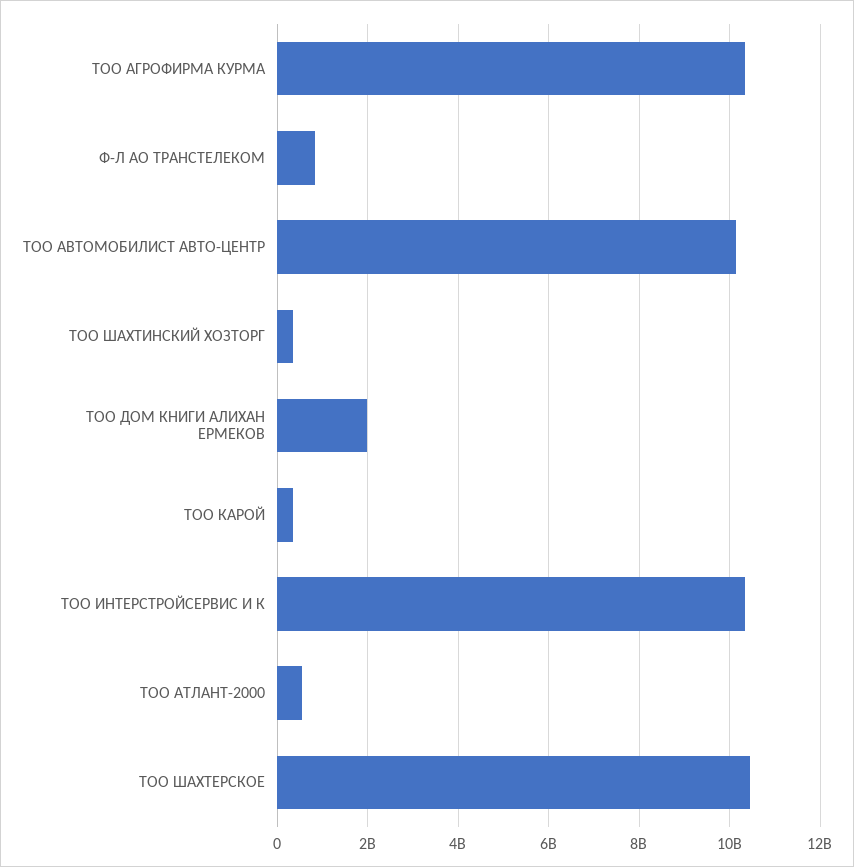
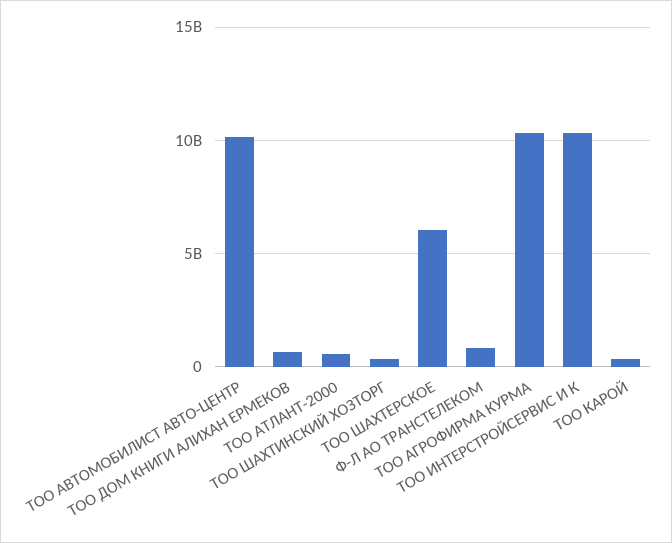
ТОО ДОМ КНИГИ АЛИХАН ЕРМЕКОВ: 2000000000 -> 500000000
ТОО ШАХТЕРСКОЕ: 10400000000 -> 6000000000

